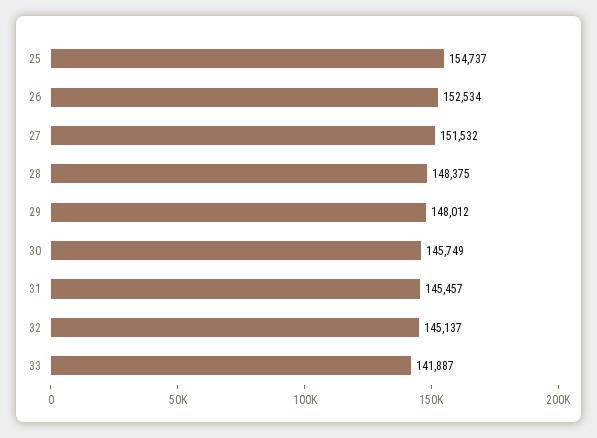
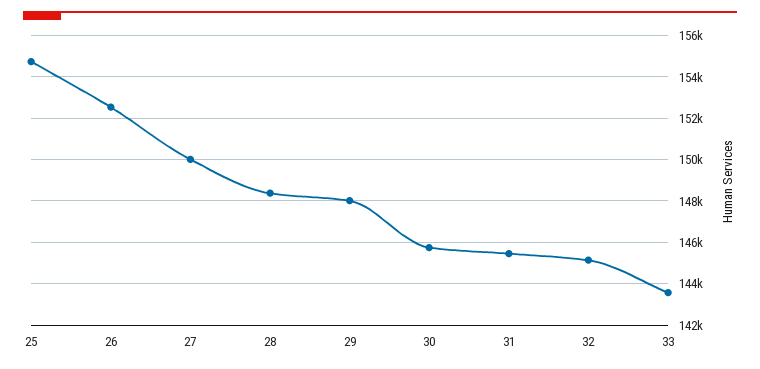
27: 151532 -> 150000
33: 141887 -> 143500

